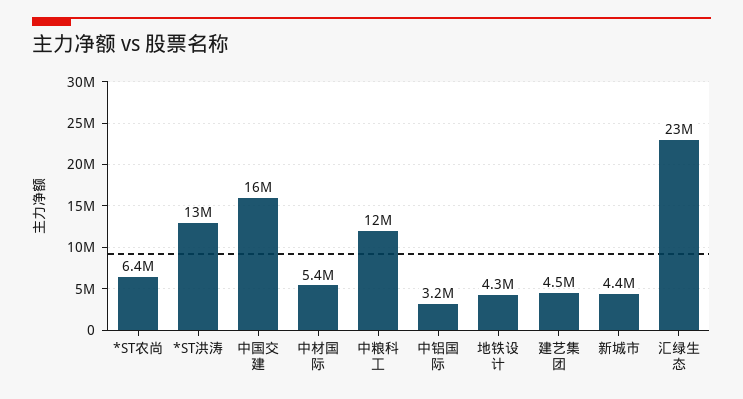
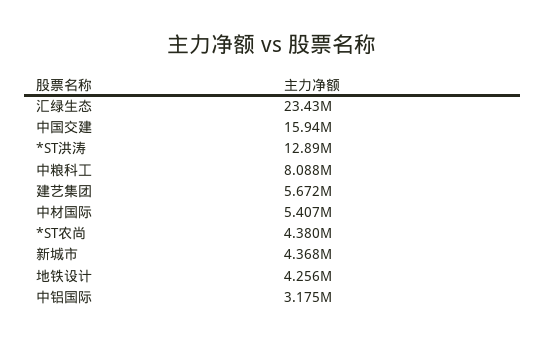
*ST农尚: 6400000 -> 4380000
中粮科工: 12000000 -> 8088000
建艺集团: 4500000 -> 5672000

